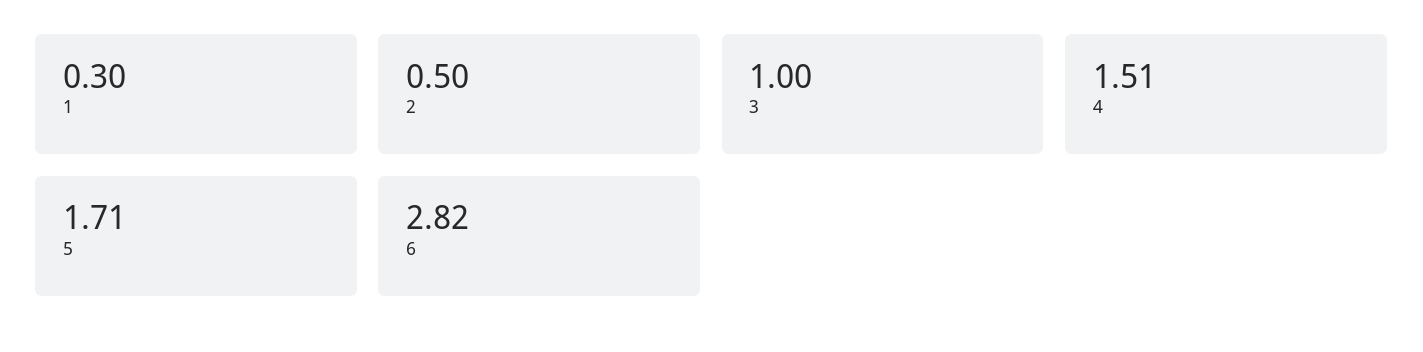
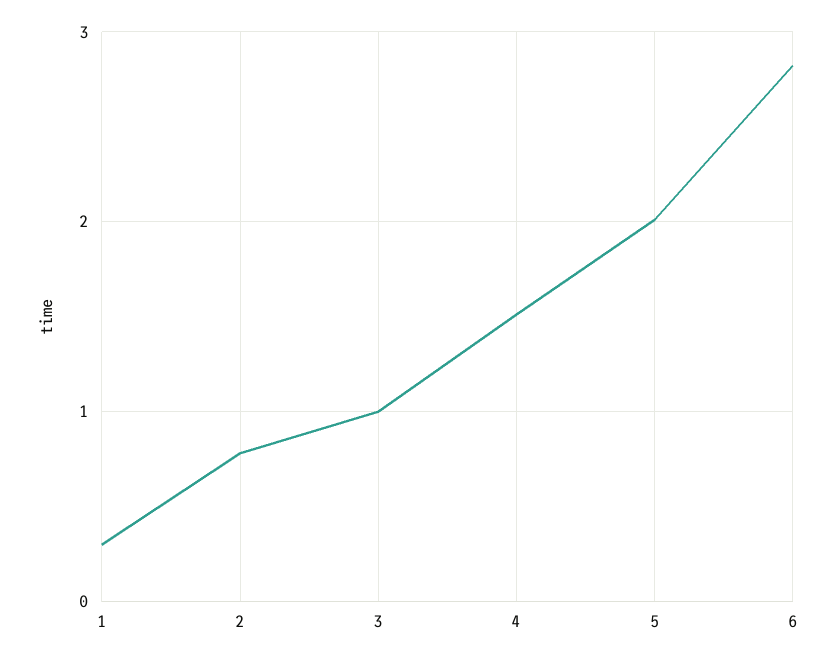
2: 0.5 -> 0.8
5: 1.71 -> 2

